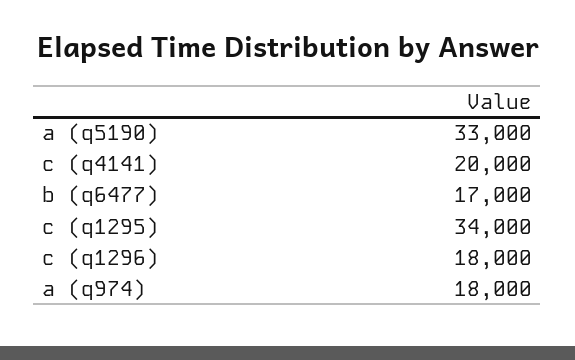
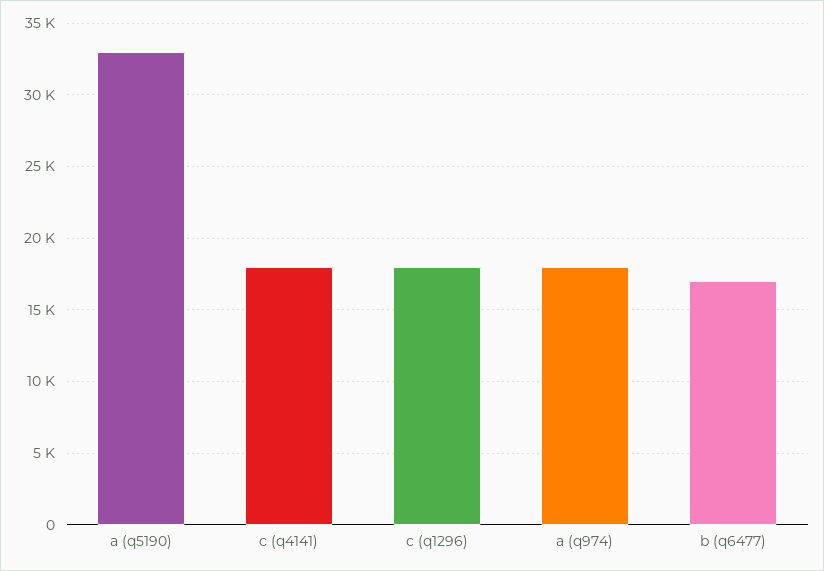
c (q4141): 20000 -> 18000
c (q1295): 34000 -> none

